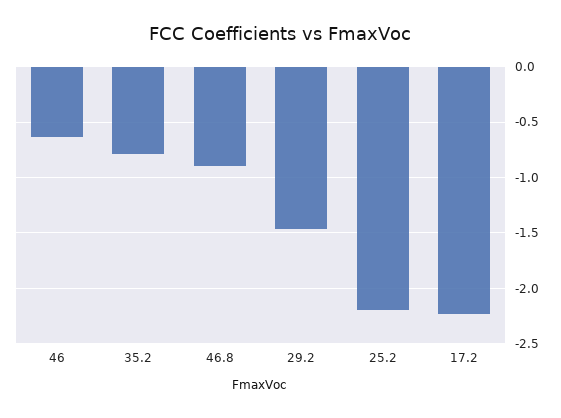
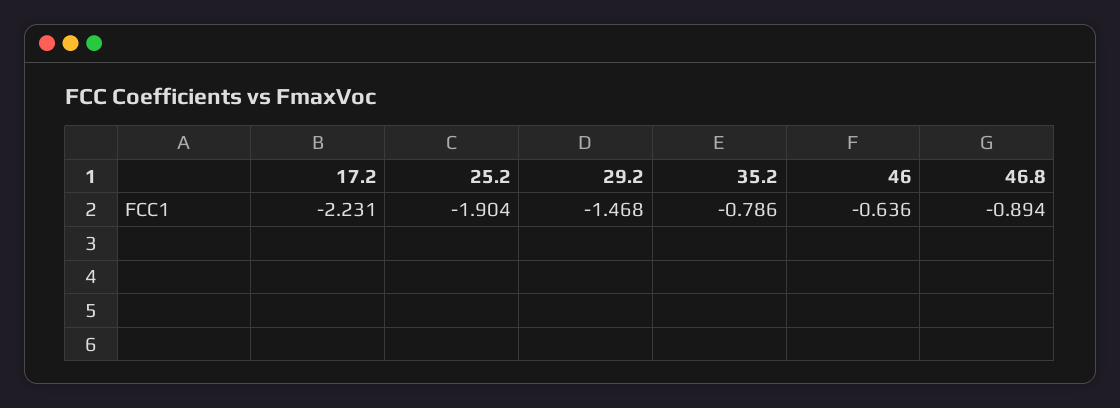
25.2: -2.2 -> -1.904

